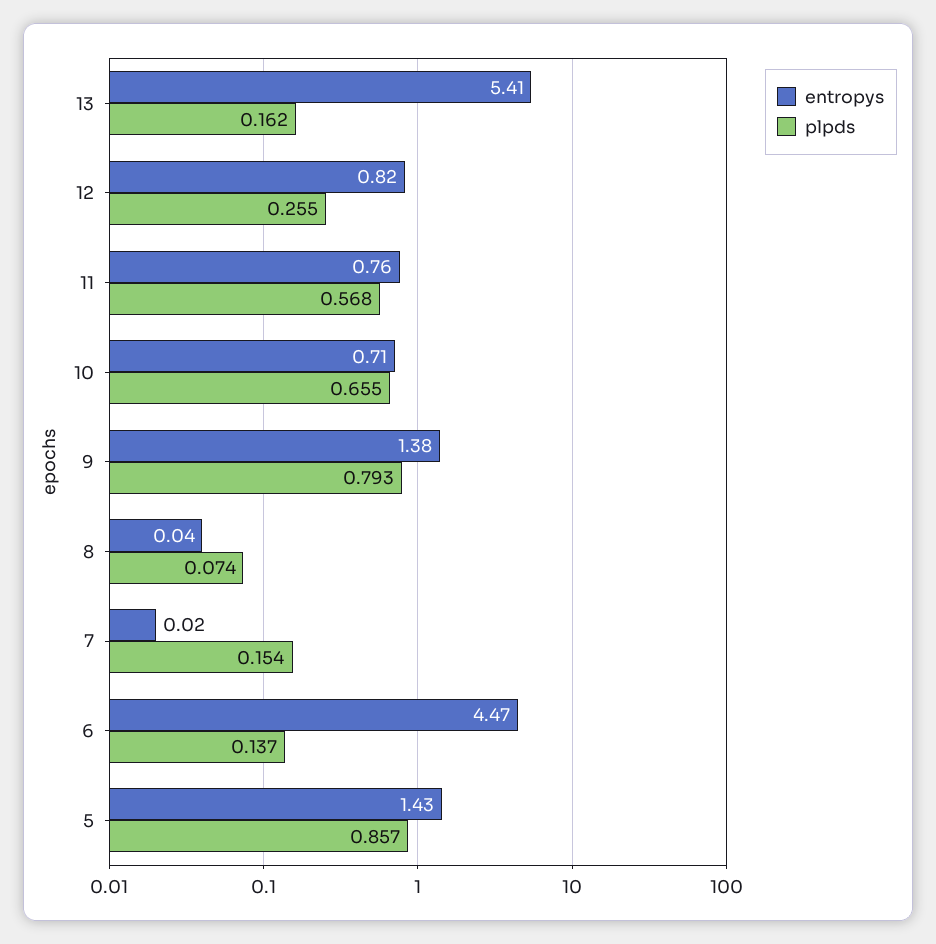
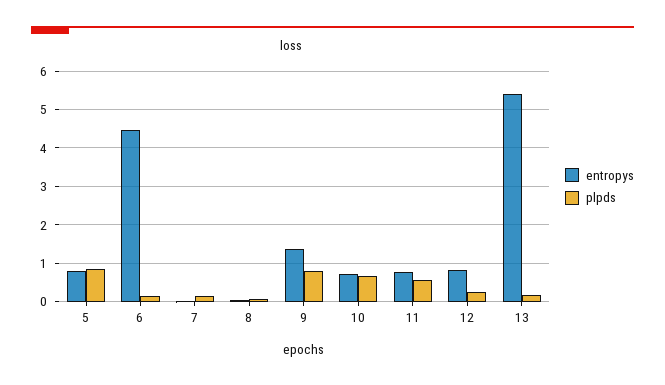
entropys, 5: 1.43 -> 0.8

